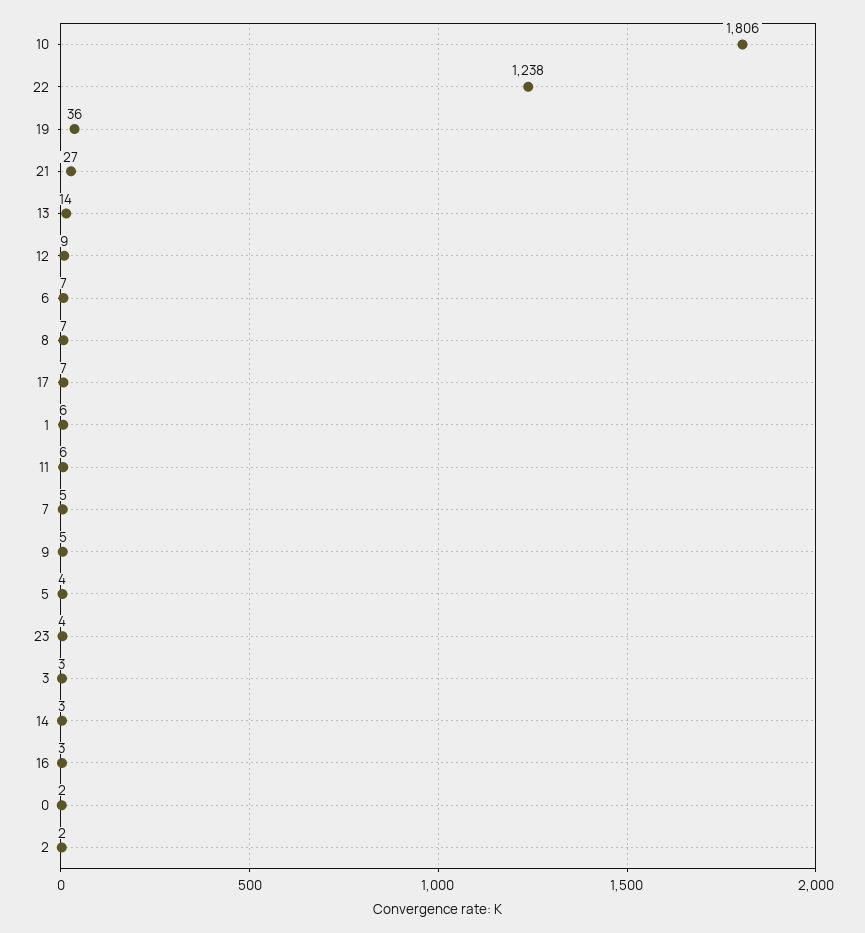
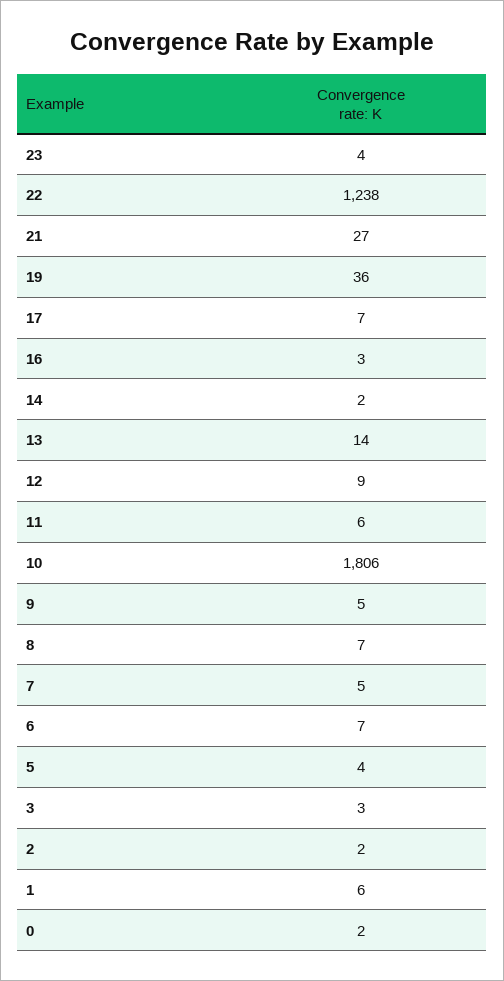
14: 3 -> 2

